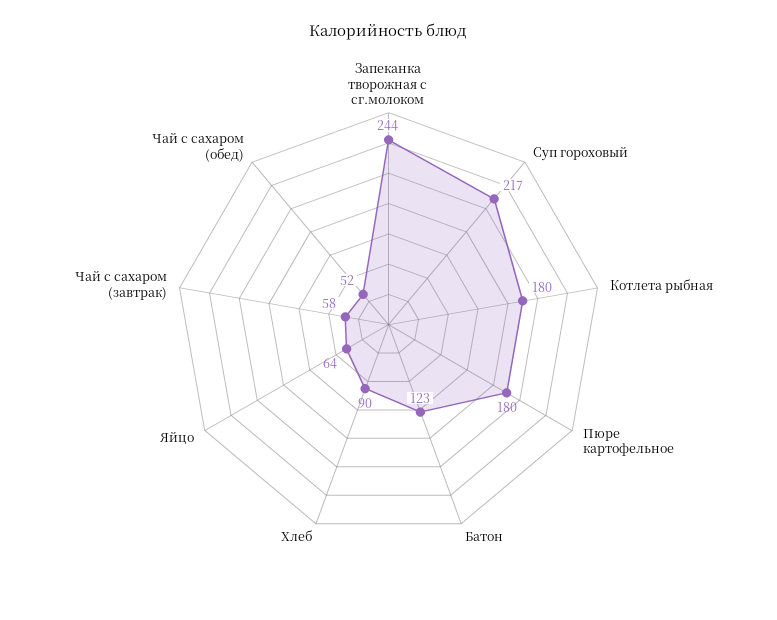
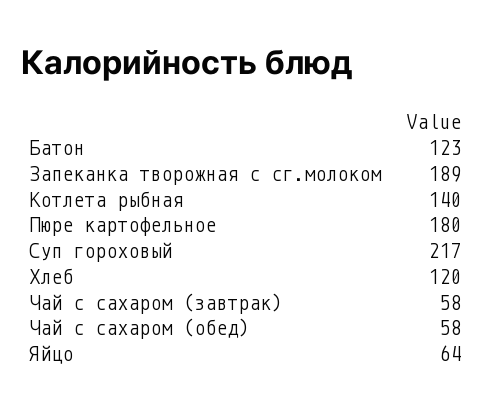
Запеканка творожная с сг.молоком: 244 -> 189
Котлета рыбная: 180 -> 140
Хлеб: 90 -> 120
Чай с сахаром (обед): 52 -> 58

